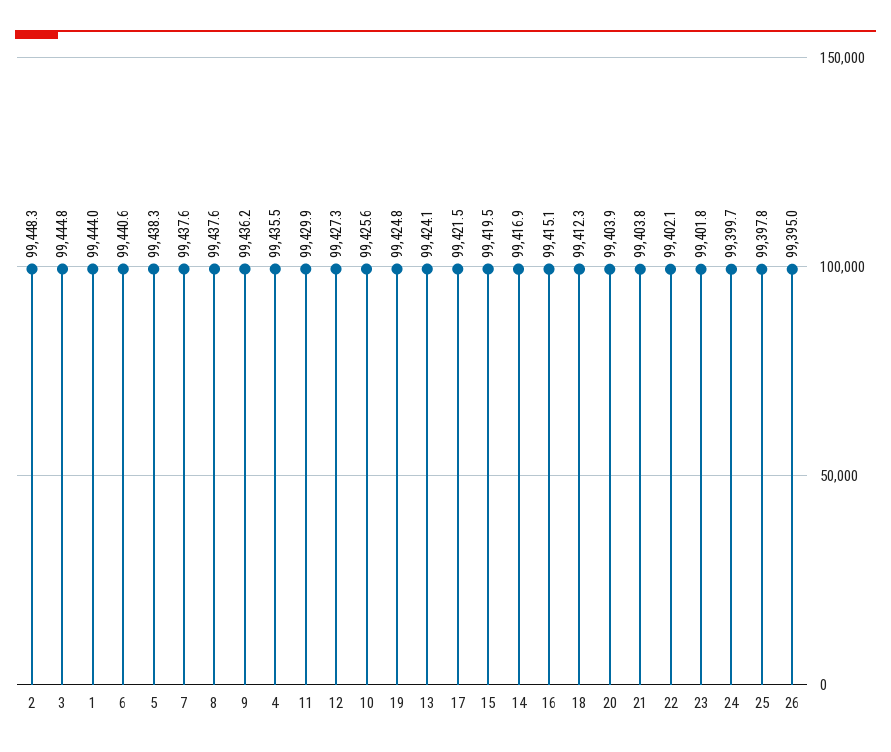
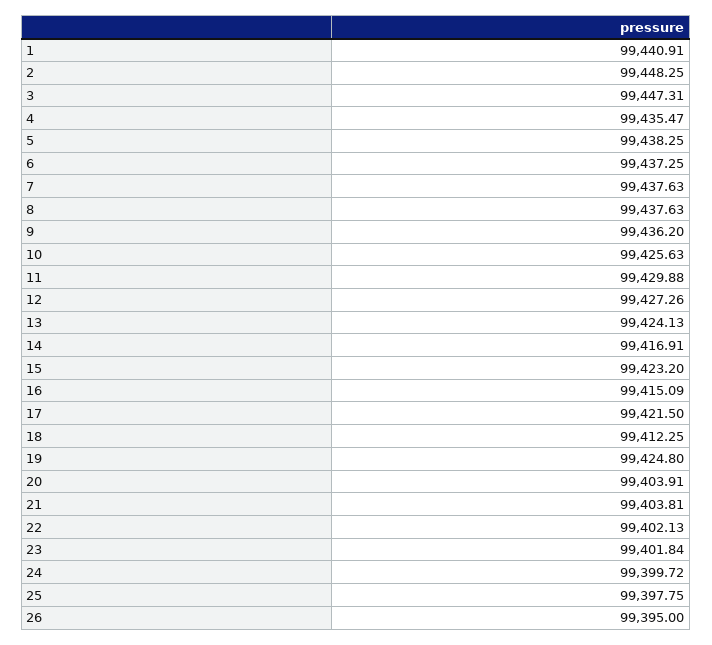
3: 99444.8 -> 99447.31
1: 99444 -> 99440.91
6: 99440.6 -> 99437.25
15: 99419.5 -> 99423.2

